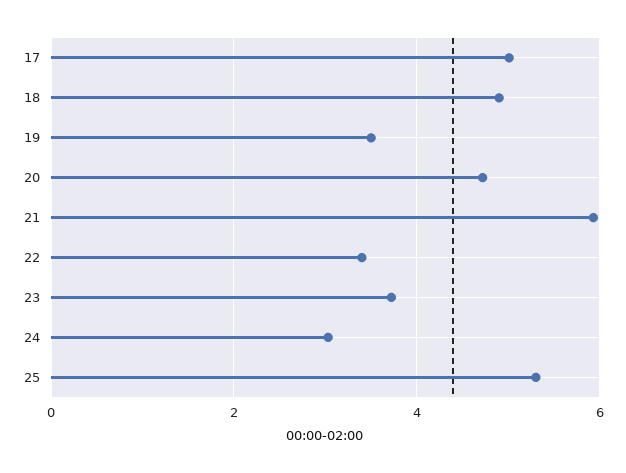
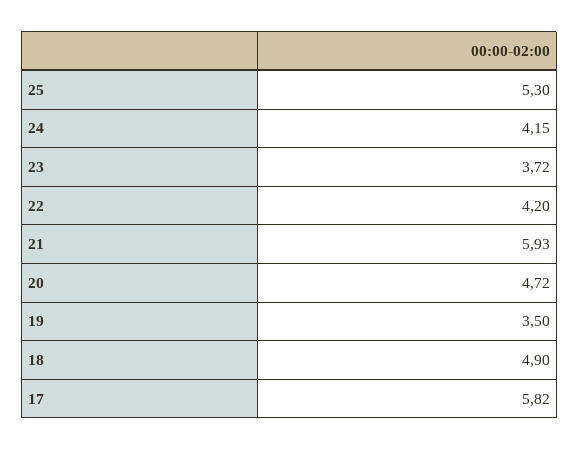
17: 5 -> 5.82
22: 3.4 -> 4.2
24: 3 -> 4.15

